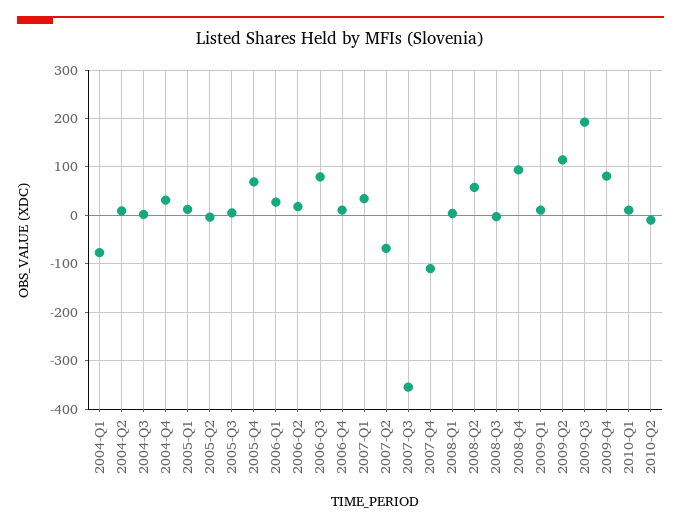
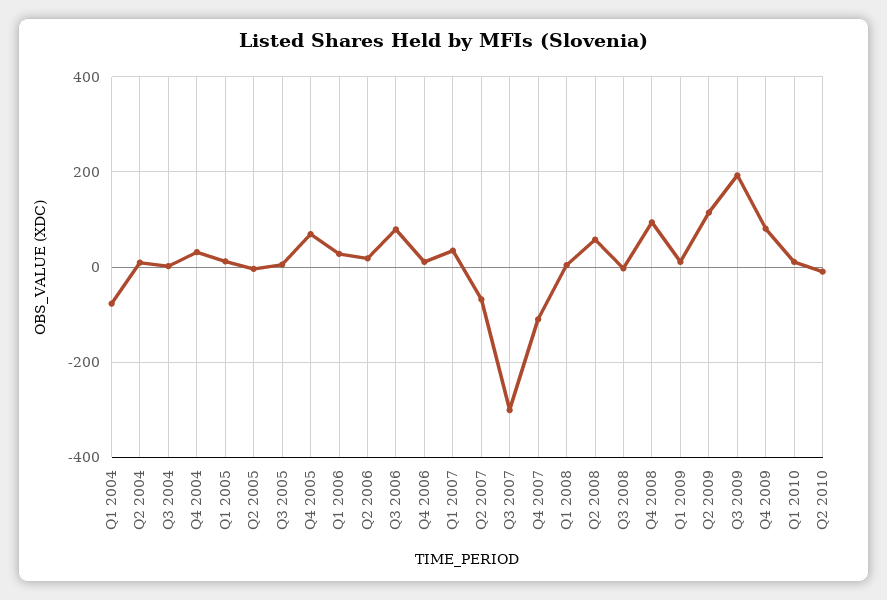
2007-Q3: -360 -> -300

